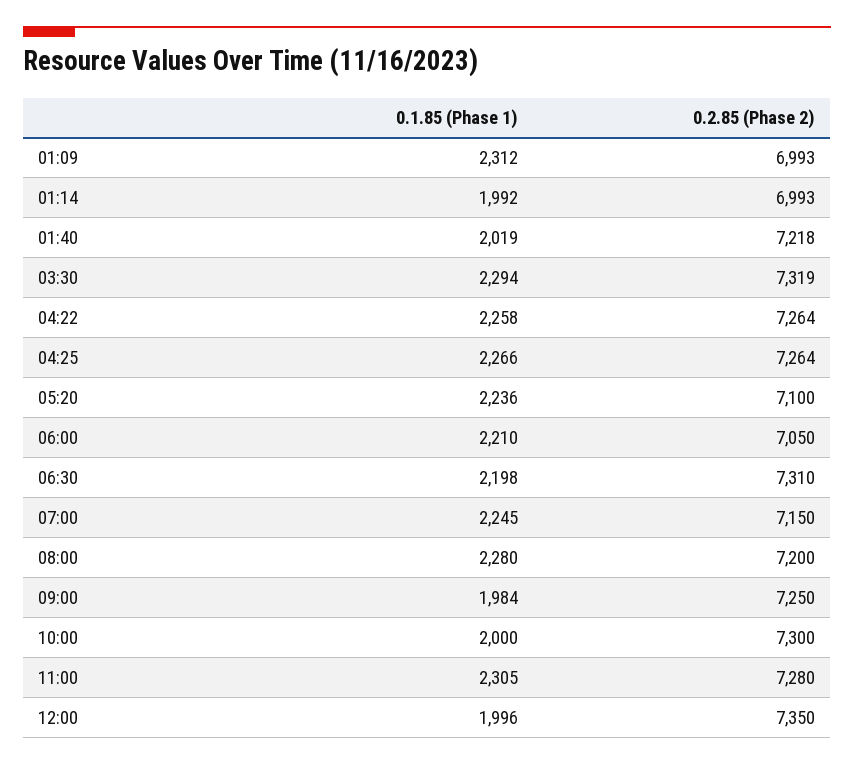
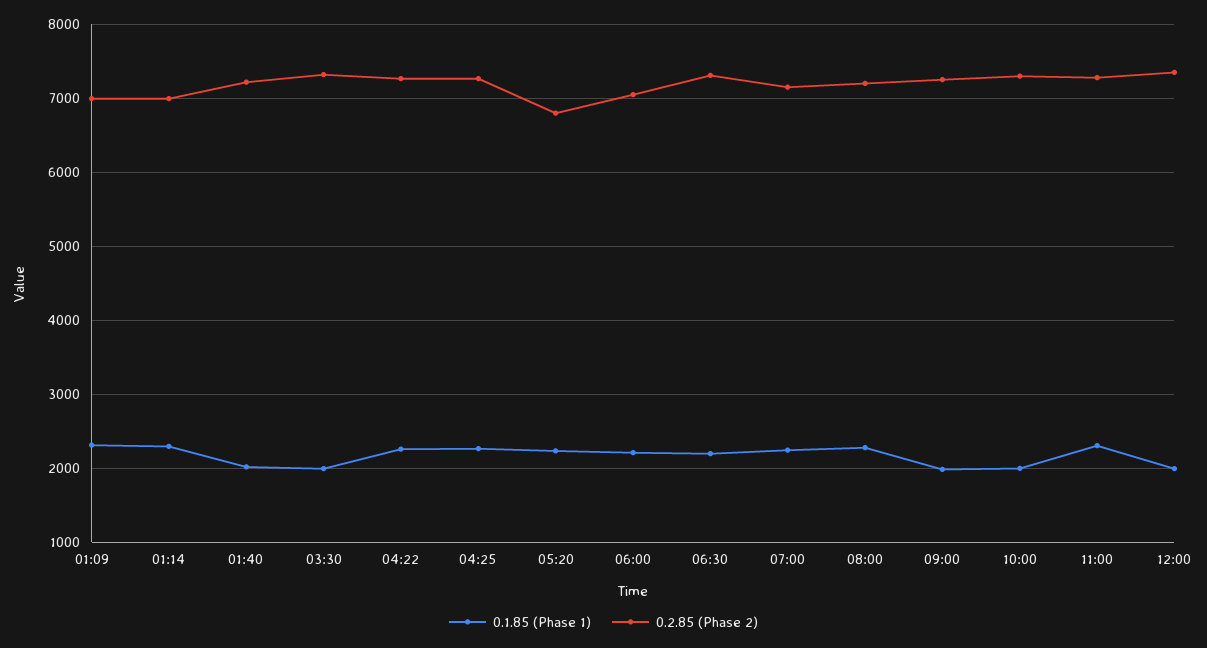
0.1.85 (Phase 1), 01:14: 1992 -> 2300
0.1.85 (Phase 1), 03:30: 2294 -> 2000
0.2.85 (Phase 2), 05:20: 7100 -> 6800

